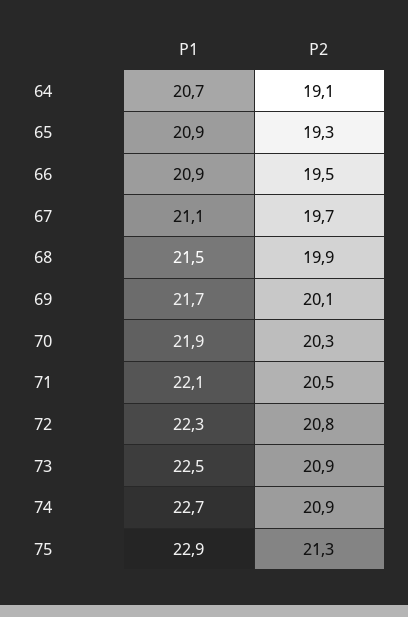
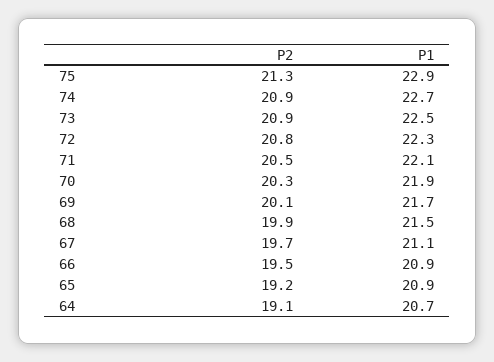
P2, 65: 19.3 -> 19.2

